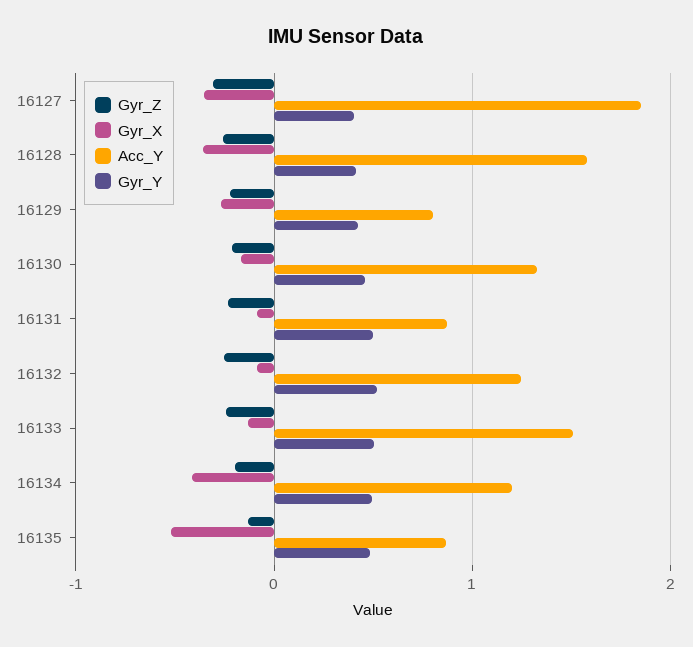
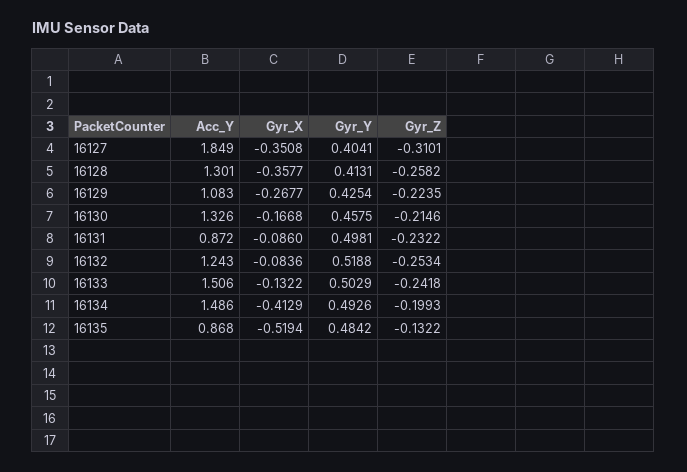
Acc_Y, 16128: 1.6 -> 1.301
Acc_Y, 16129: 0.8 -> 1.083
Acc_Y, 16134: 1.2 -> 1.486

